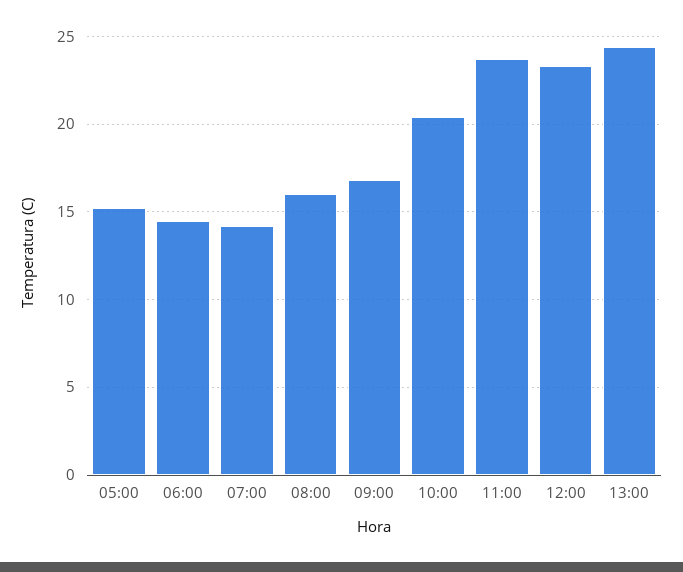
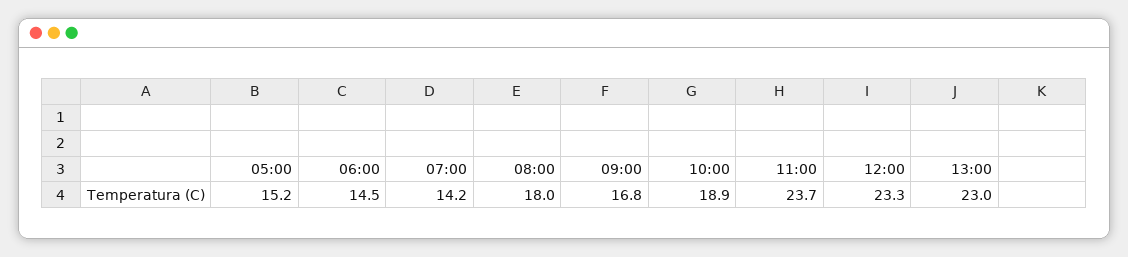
08:00: 16 -> 18
10:00: 20.5 -> 18.9
13:00: 24.5 -> 23

